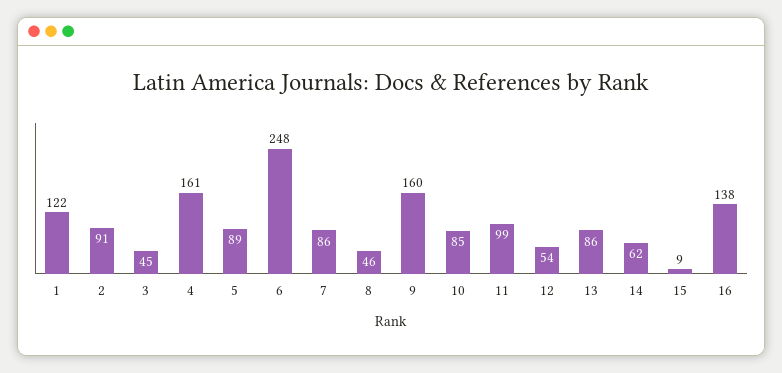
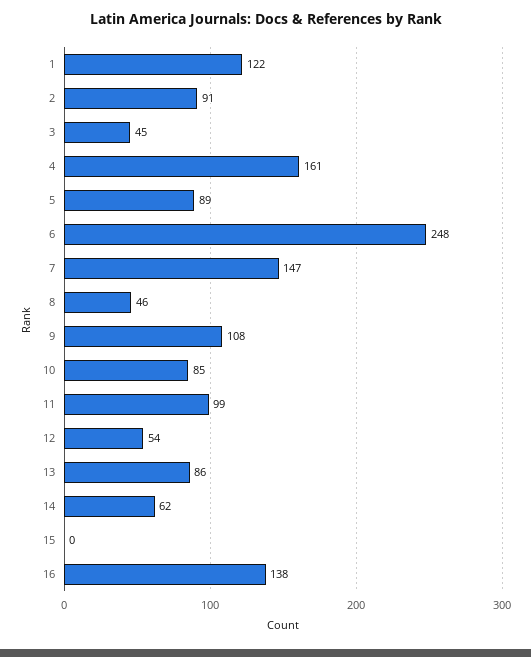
7: 86 -> 147
9: 160 -> 108
15: 9 -> 0

